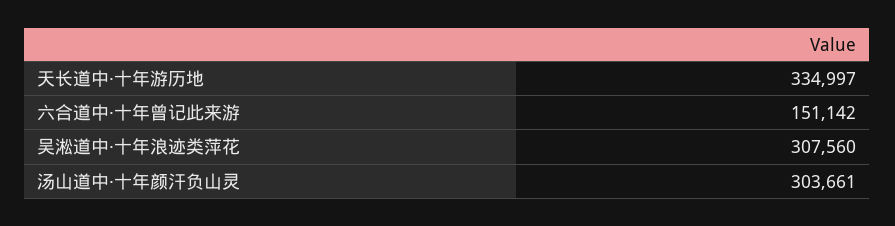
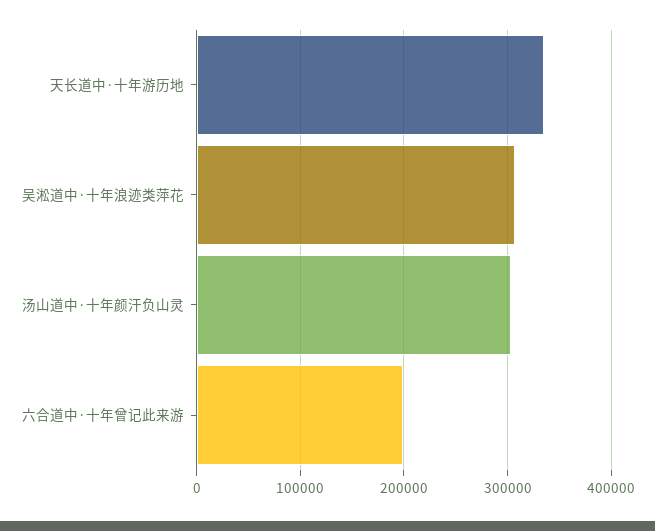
六合道中·十年曾记此来游: 151142 -> 200000

